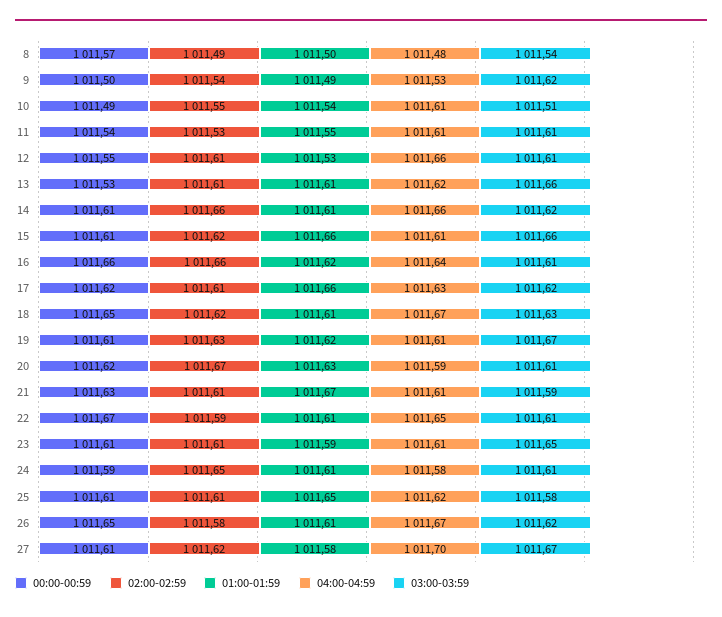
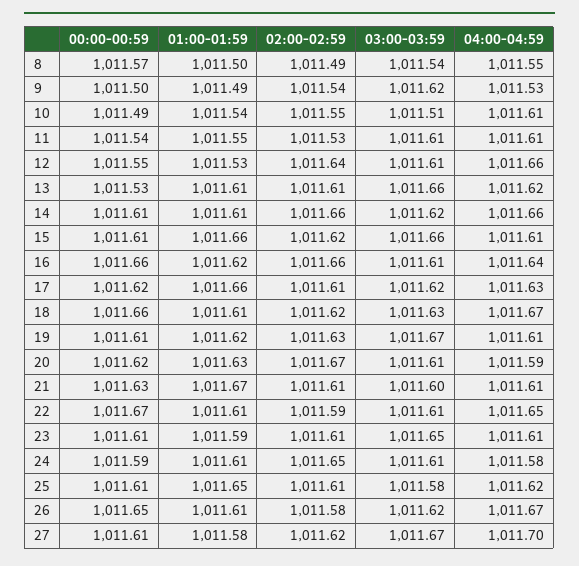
04:00-04:59, 8: 1011.48 -> 1011.55
02:00-02:59, 12: 1011.61 -> 1011.64
00:00-00:59, 18: 1011.65 -> 1011.66
03:00-03:59, 21: 1011.59 -> 1011.6

